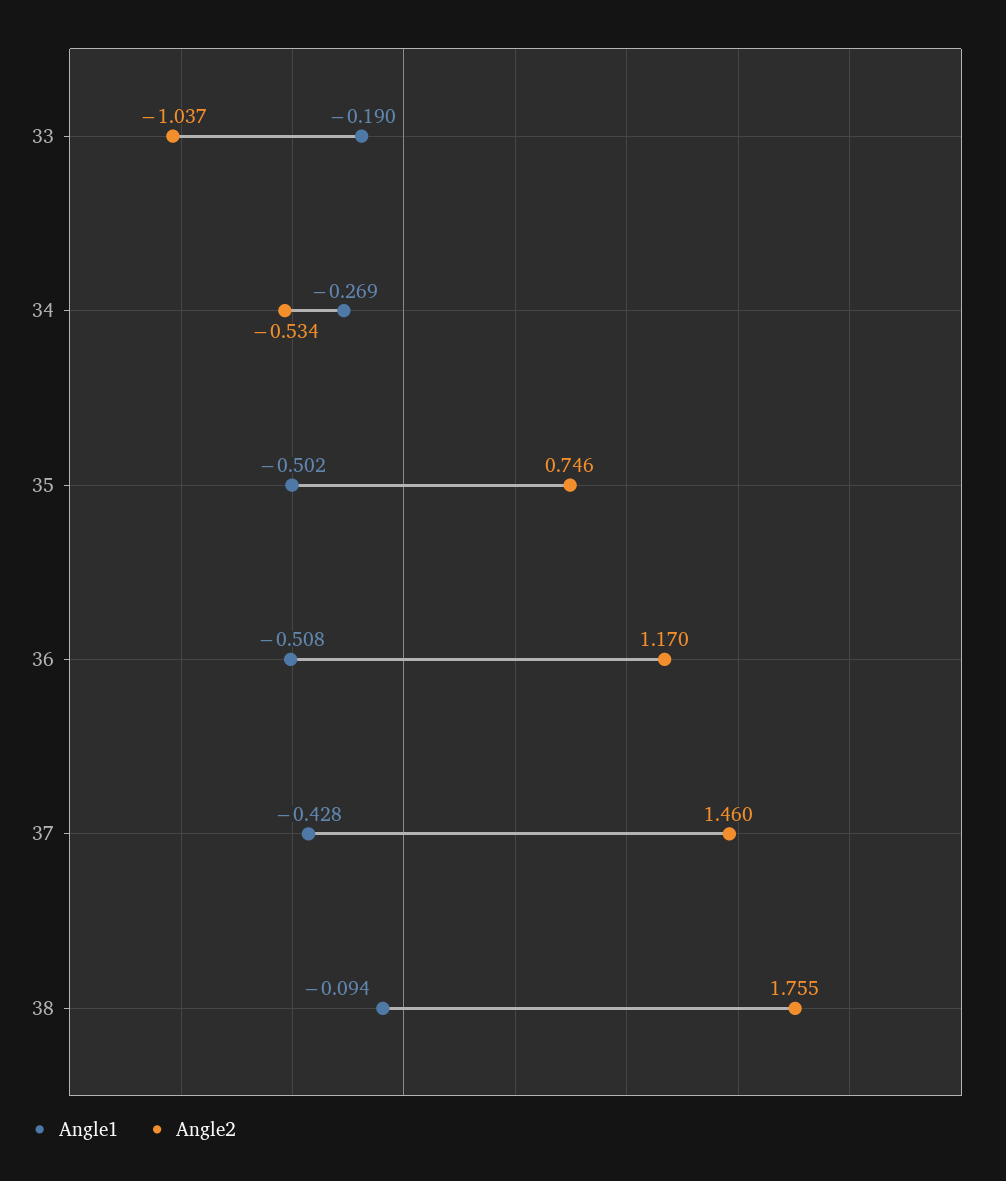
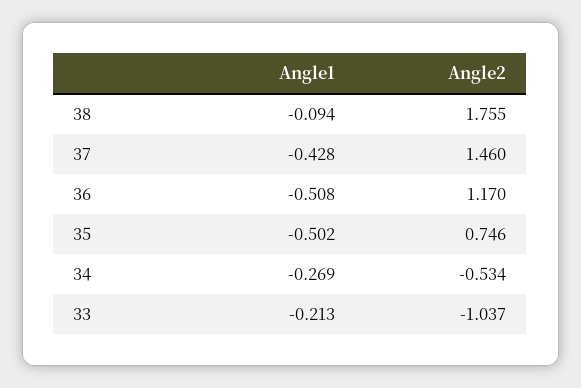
Angle1, 33: -0.19 -> -0.213

